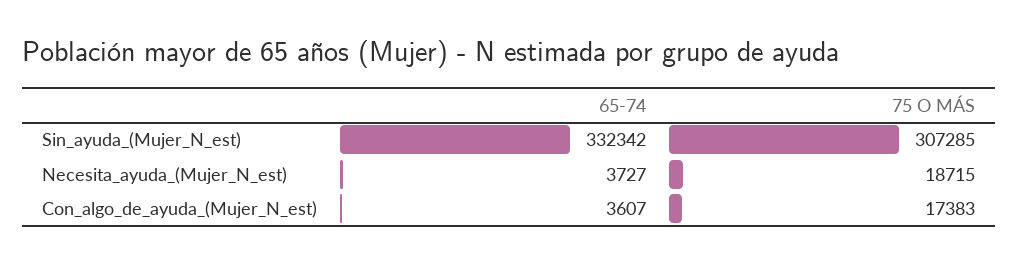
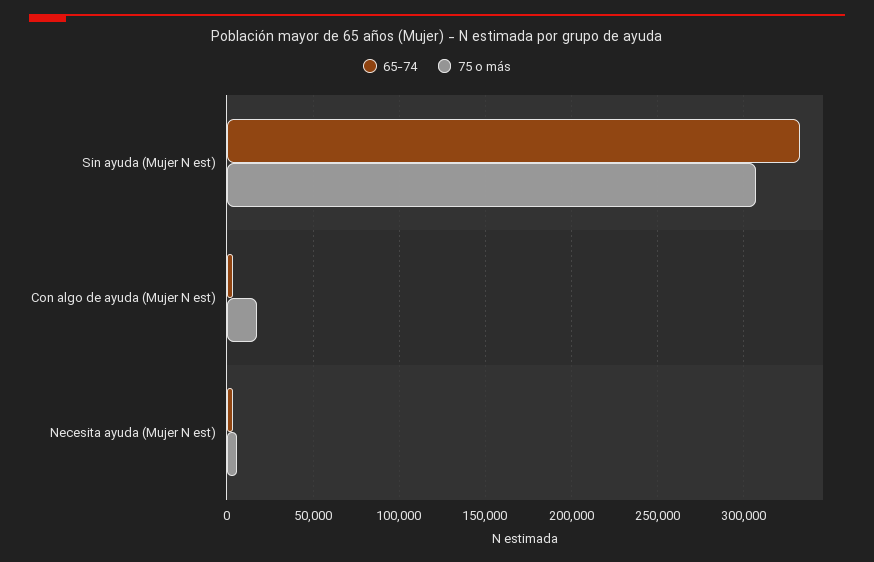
75 O MÁS, Necesita_ayuda_(Mujer_N_est): 18715 -> 5000

